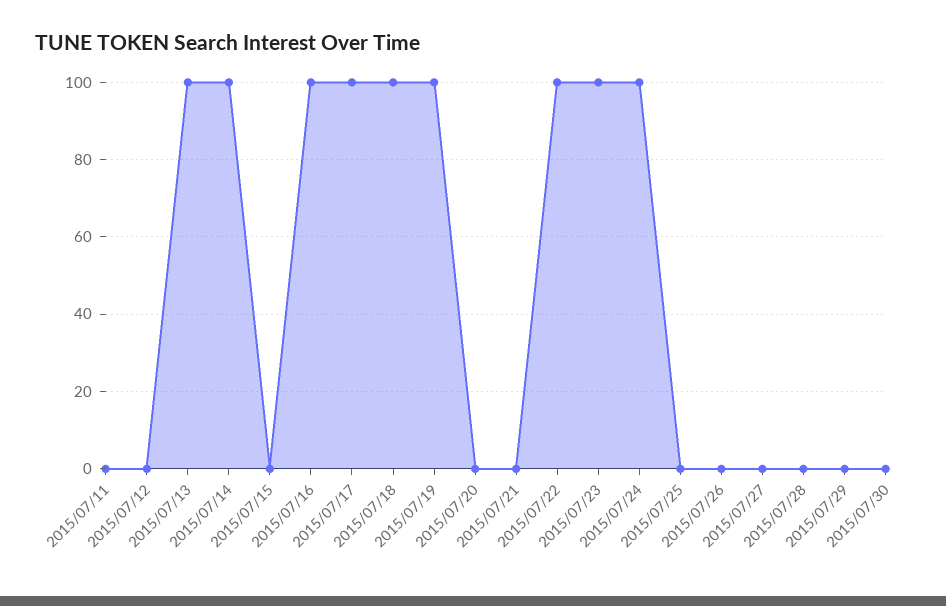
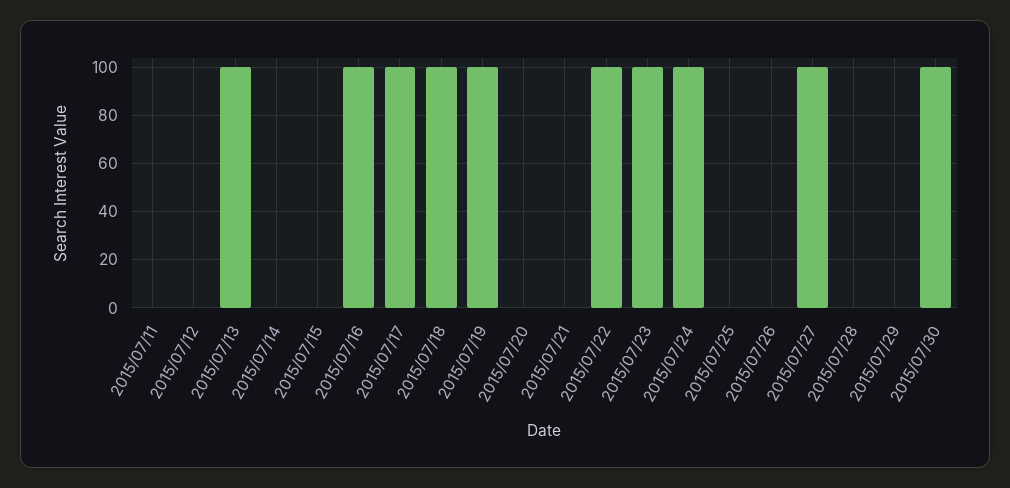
2015/07/14: 100 -> 0
2015/07/27: 0 -> 100
2015/07/30: 0 -> 100

